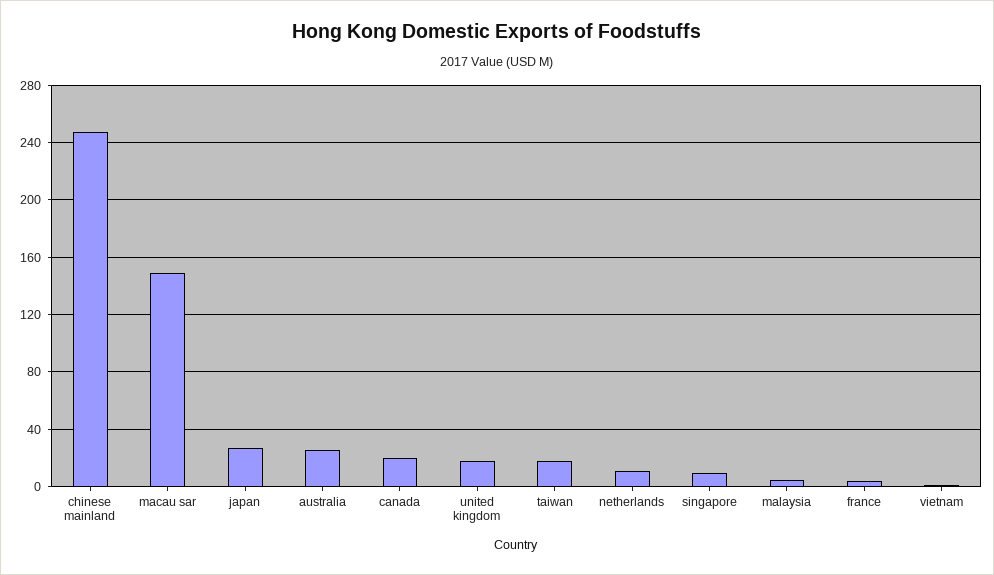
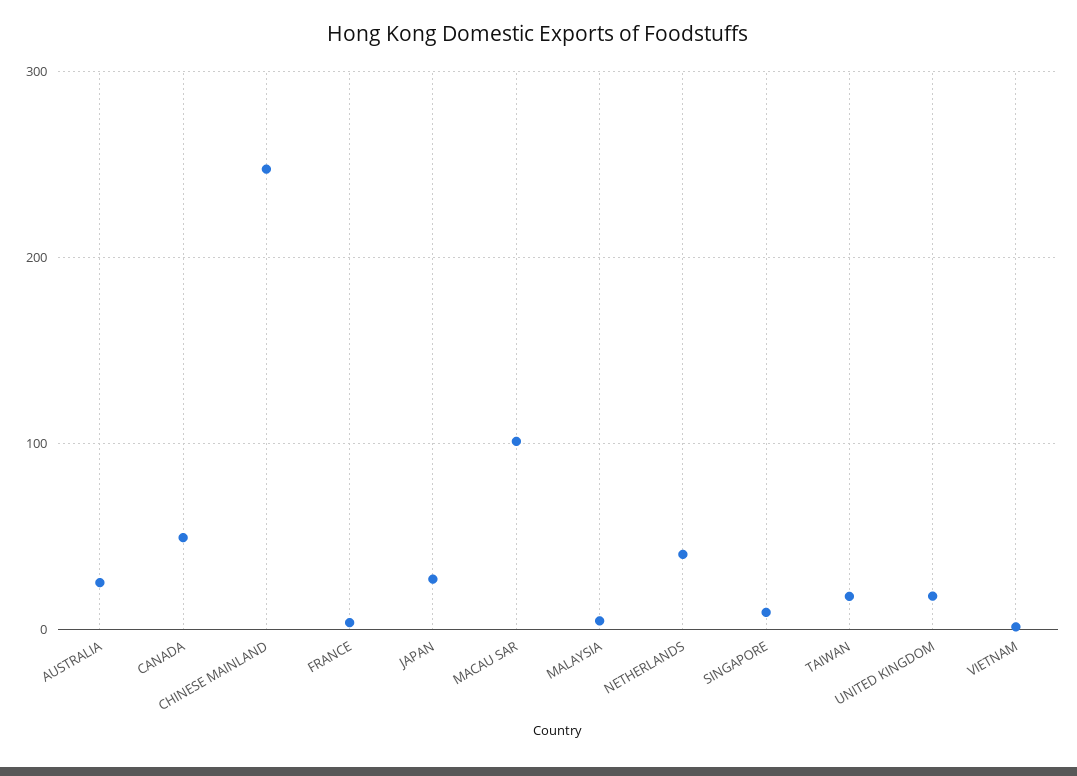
macau sar: 150 -> 100
canada: 20 -> 50
netherlands: 10 -> 40

